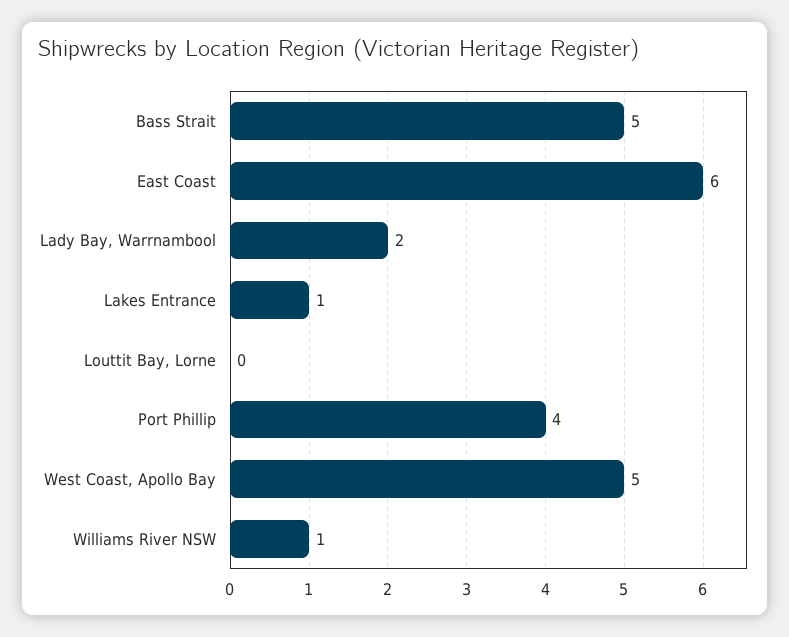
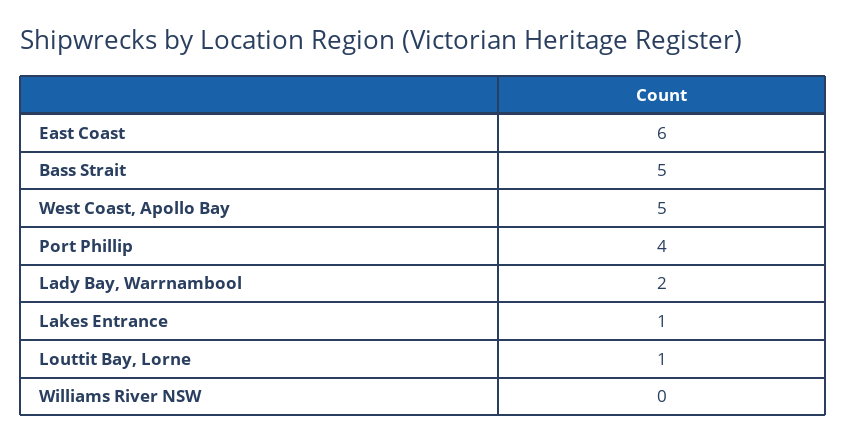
Louttit Bay, Lorne: 0 -> 1
Williams River NSW: 1 -> 0

